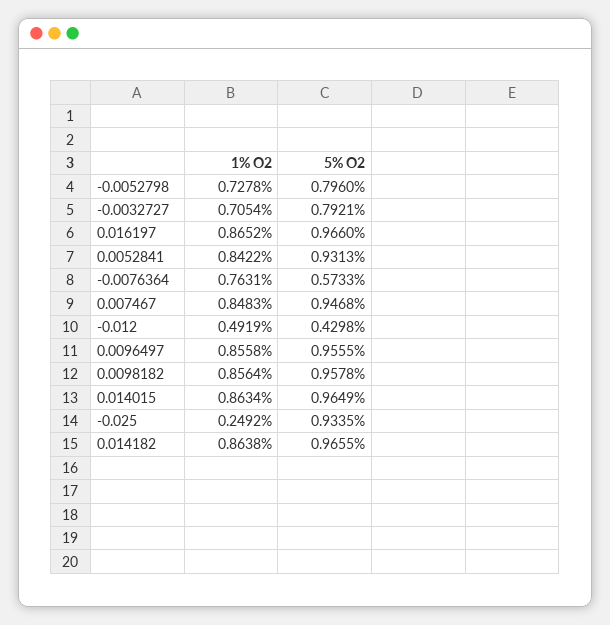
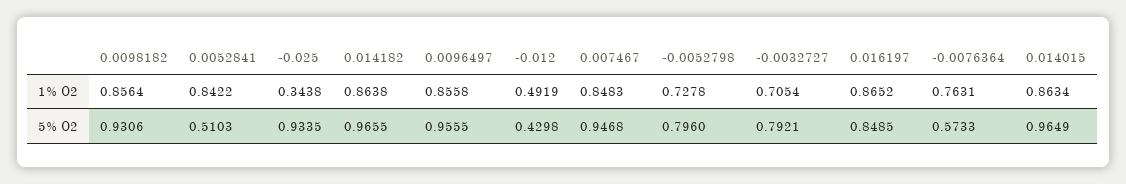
5% O2, 0.016197: 0.966 -> 0.8485
5% O2, 0.0052841: 0.9313 -> 0.5103
5% O2, 0.0098182: 0.9578 -> 0.9306
1% O2, -0.025: 0.2492 -> 0.3438

